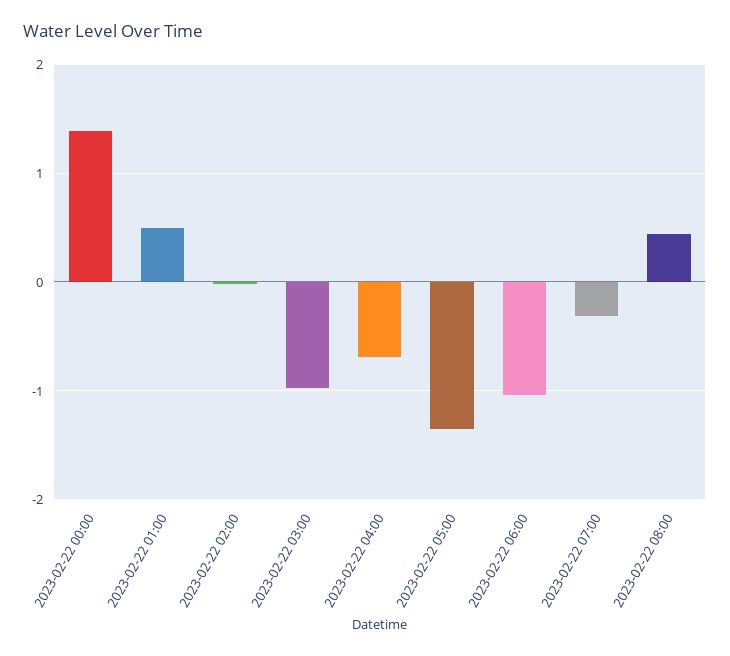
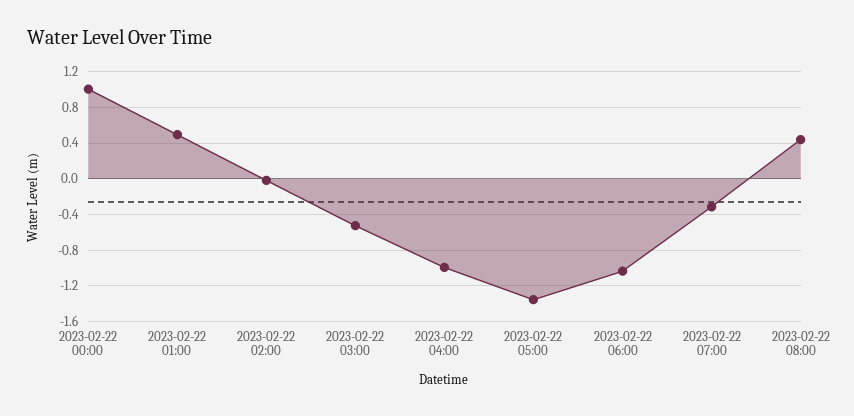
2023-02-22 00:00: 1.4 -> 1
2023-02-22 03:00: -1 -> -0.5
2023-02-22 04:00: -0.7 -> -1

